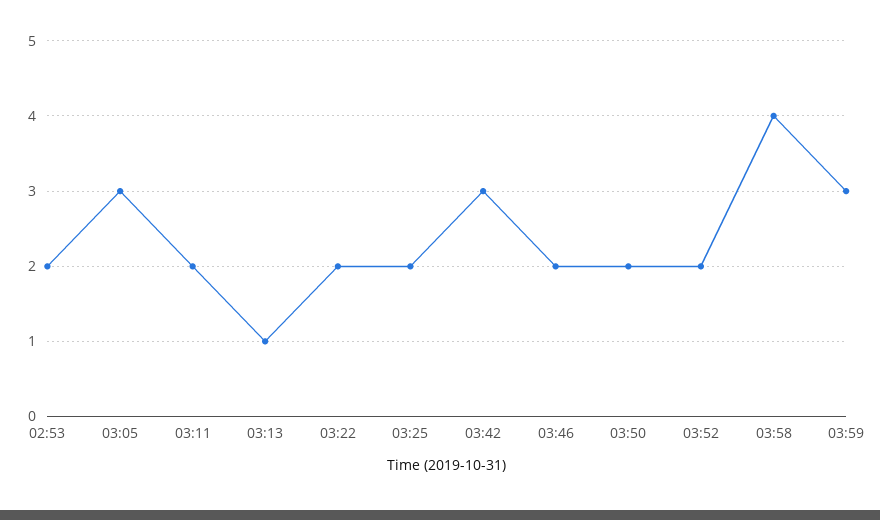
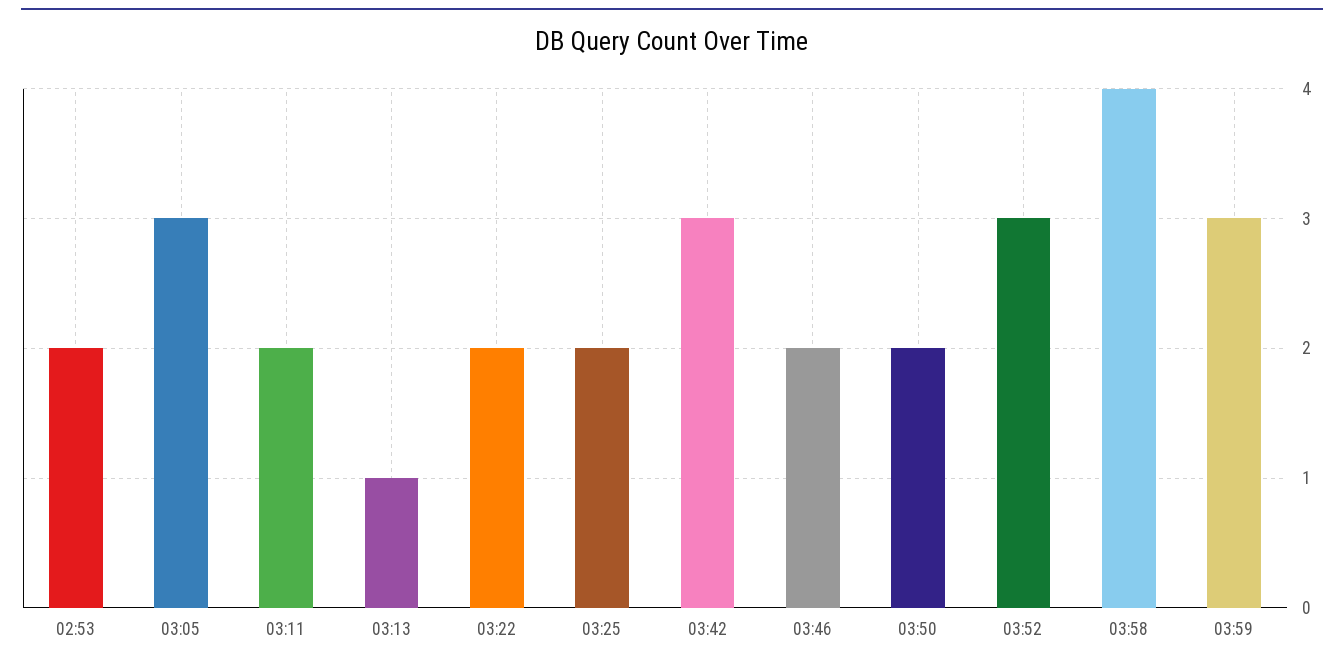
03:52: 2 -> 3

